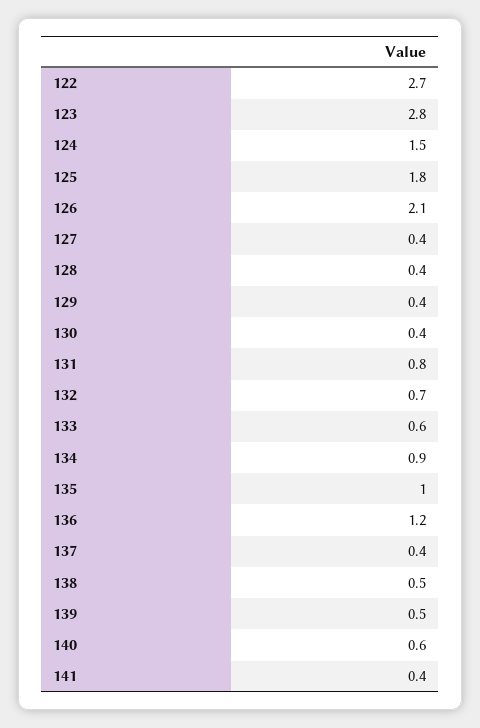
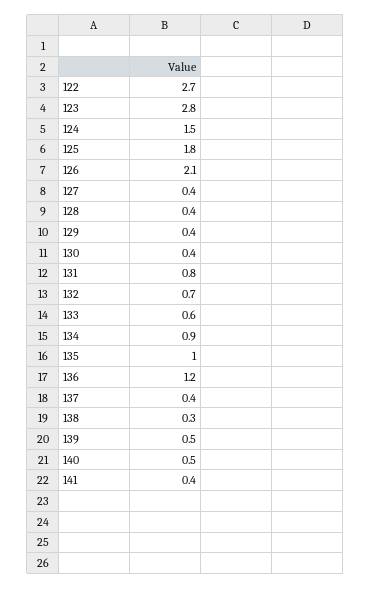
138: 0.5 -> 0.3
140: 0.6 -> 0.5

